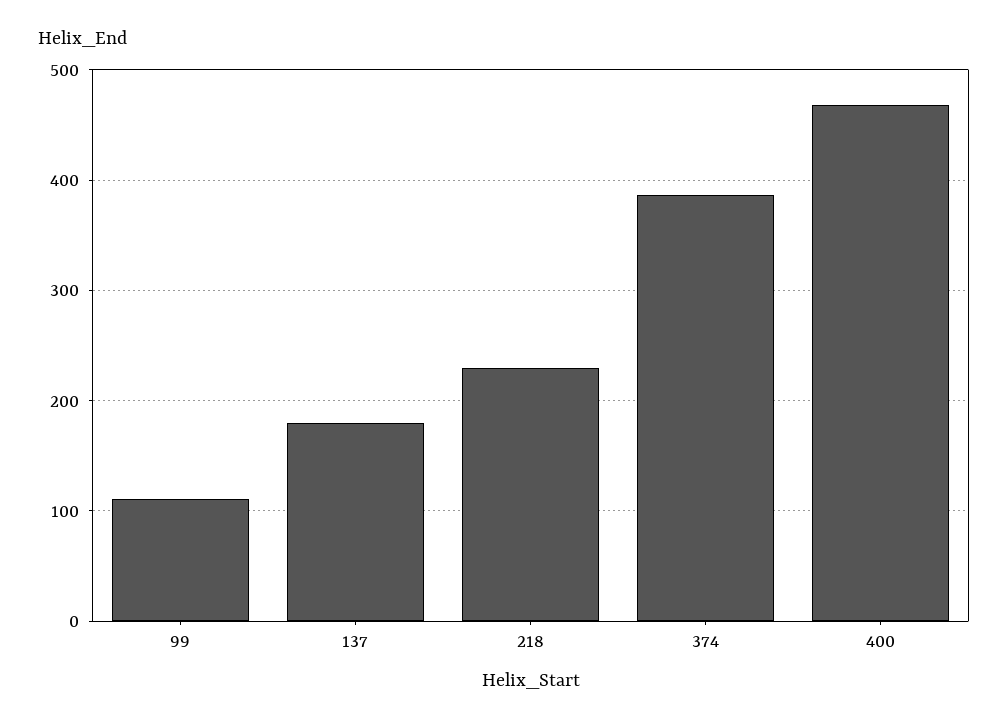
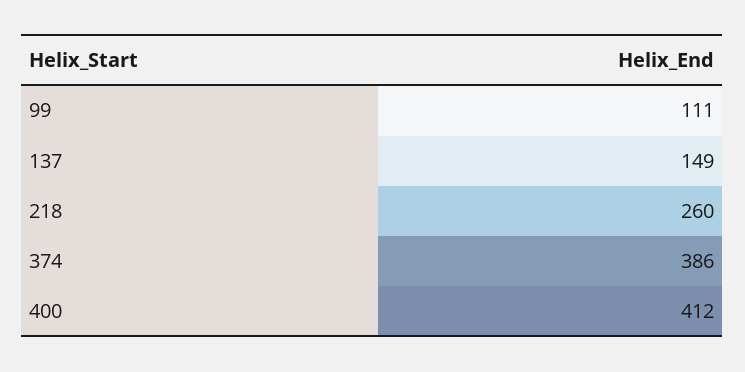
137: 180 -> 149
218: 230 -> 260
400: 470 -> 412

